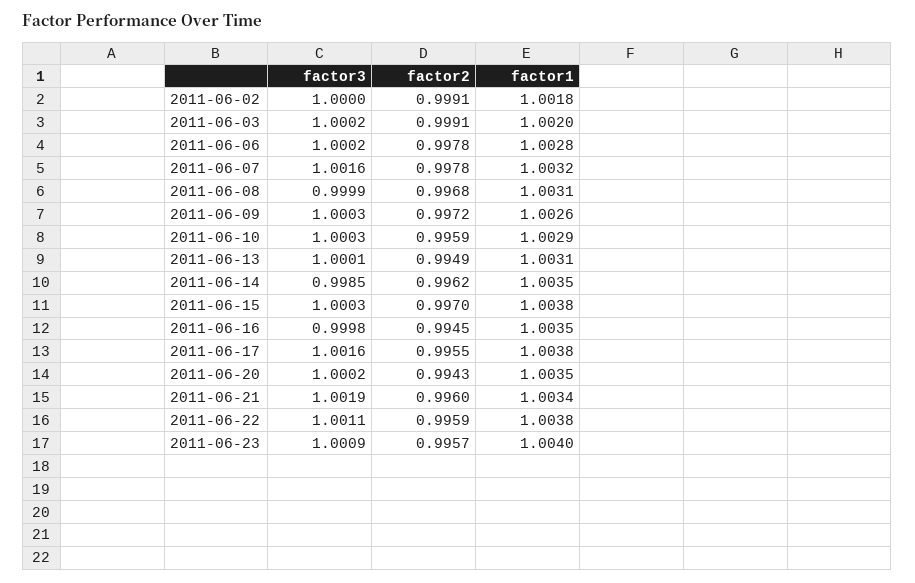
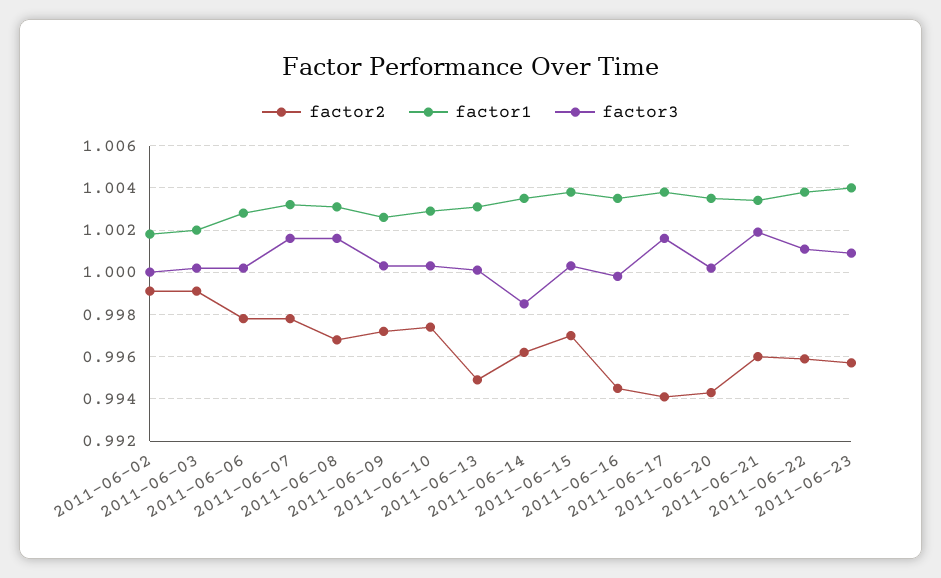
factor3, 2011-06-08: 0.9999 -> 1.0015
factor2, 2011-06-10: 0.9959 -> 0.9975
factor2, 2011-06-17: 0.9955 -> 0.994

